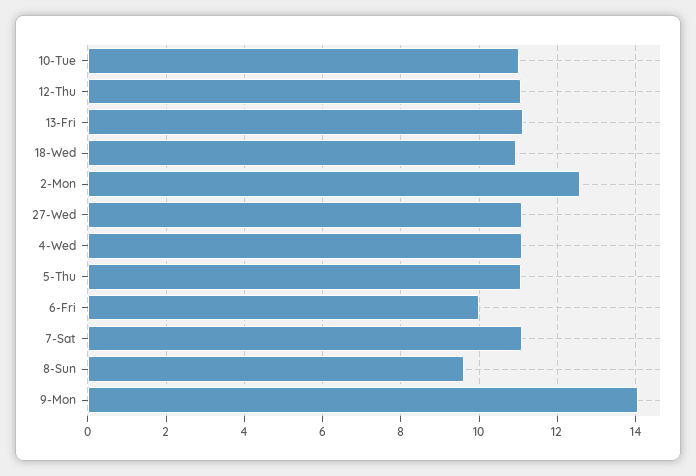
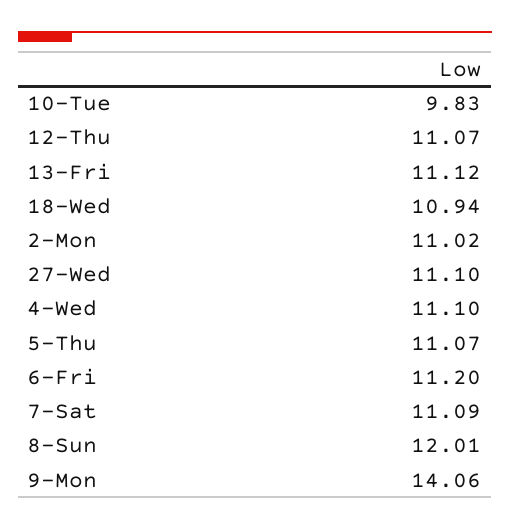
10-Tue: 11 -> 9.83
2-Mon: 12.6 -> 11.02
6-Fri: 10 -> 11.2
8-Sun: 9.6 -> 12.01

